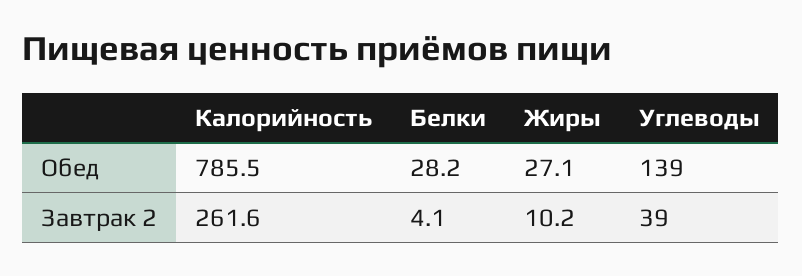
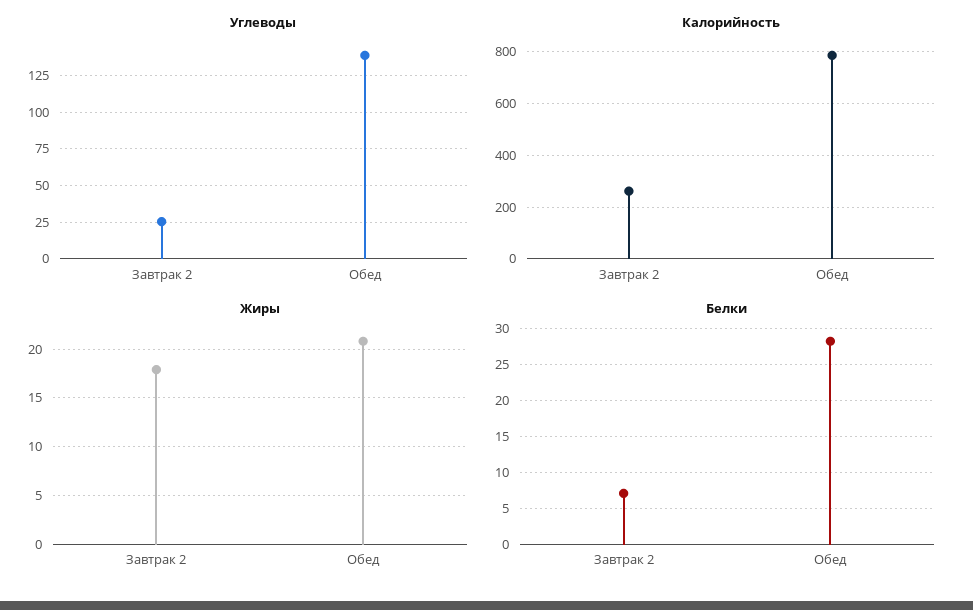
Жиры, Обед: 27.1 -> 21
Белки, Завтрак 2: 4.1 -> 7
Жиры, Завтрак 2: 10.2 -> 18
Углеводы, Завтрак 2: 39 -> 25

